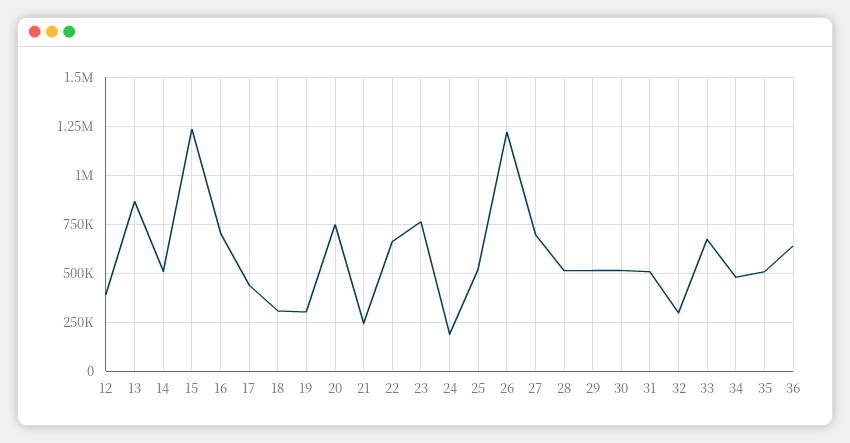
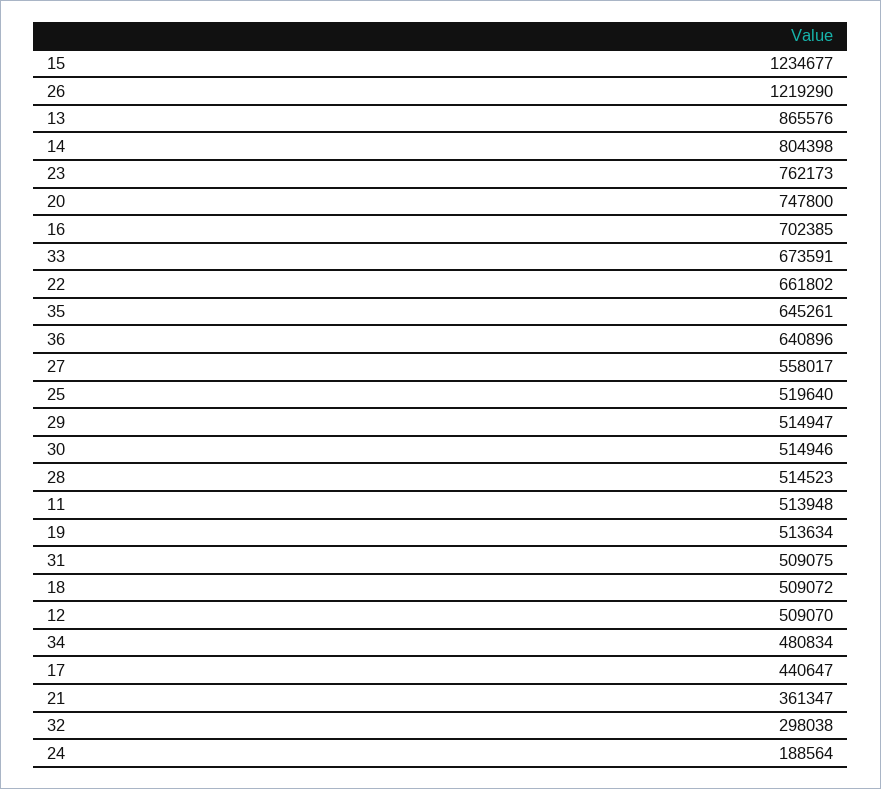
12: 400000 -> 509070
14: 500000 -> 804398
18: 300000 -> 509072
19: 300000 -> 513634
21: 250000 -> 361347
27: 700000 -> 558017
35: 500000 -> 645261
11: none -> 513948

